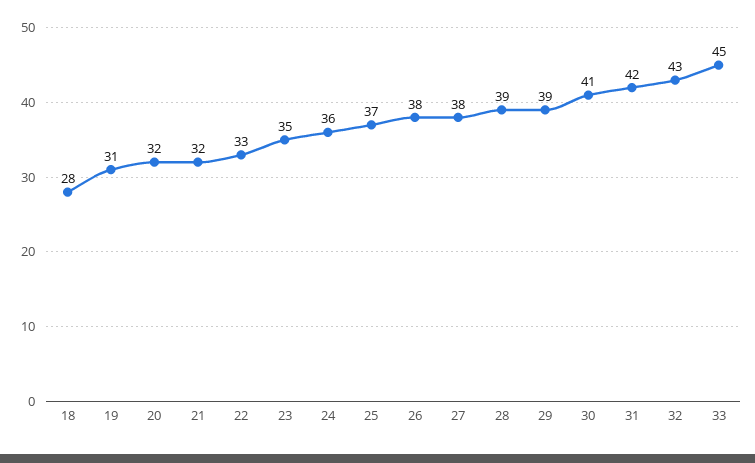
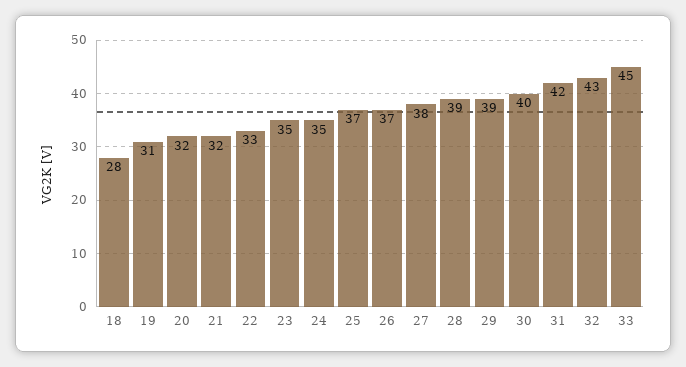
24: 36 -> 35
26: 38 -> 37
30: 41 -> 40

